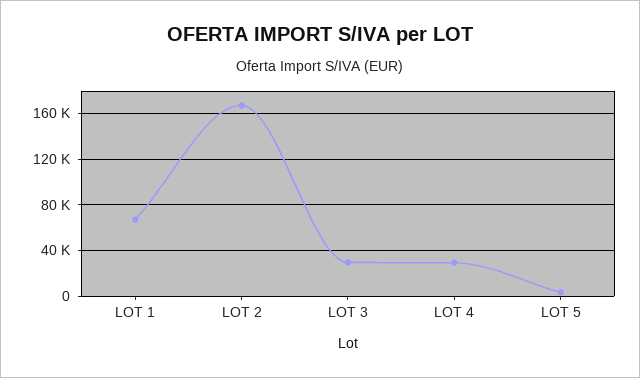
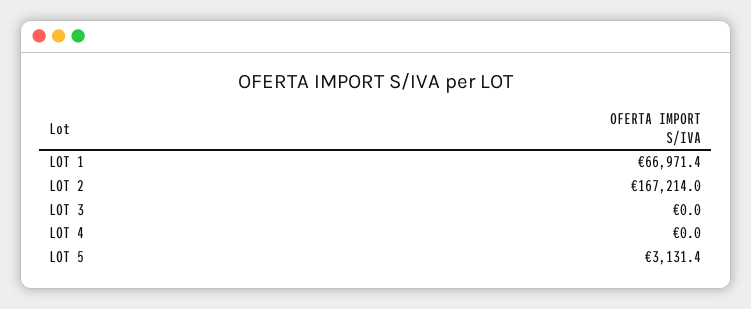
LOT 3: 30000 -> 0
LOT 4: 30000 -> 0

